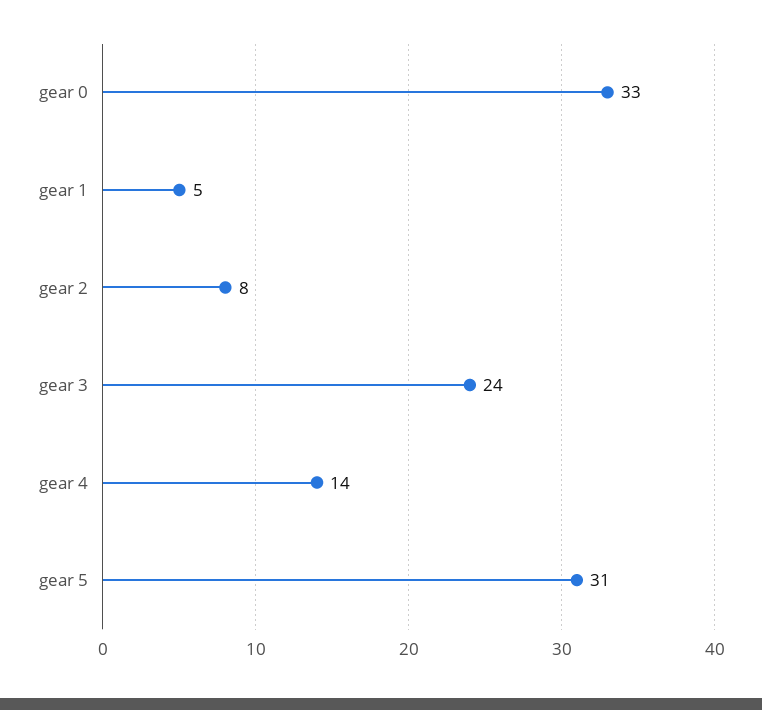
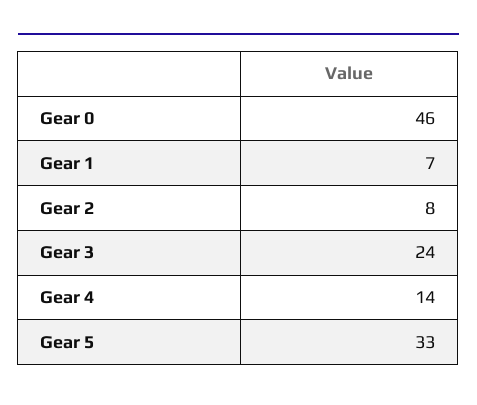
gear 0: 33 -> 46
gear 1: 5 -> 7
gear 5: 31 -> 33

